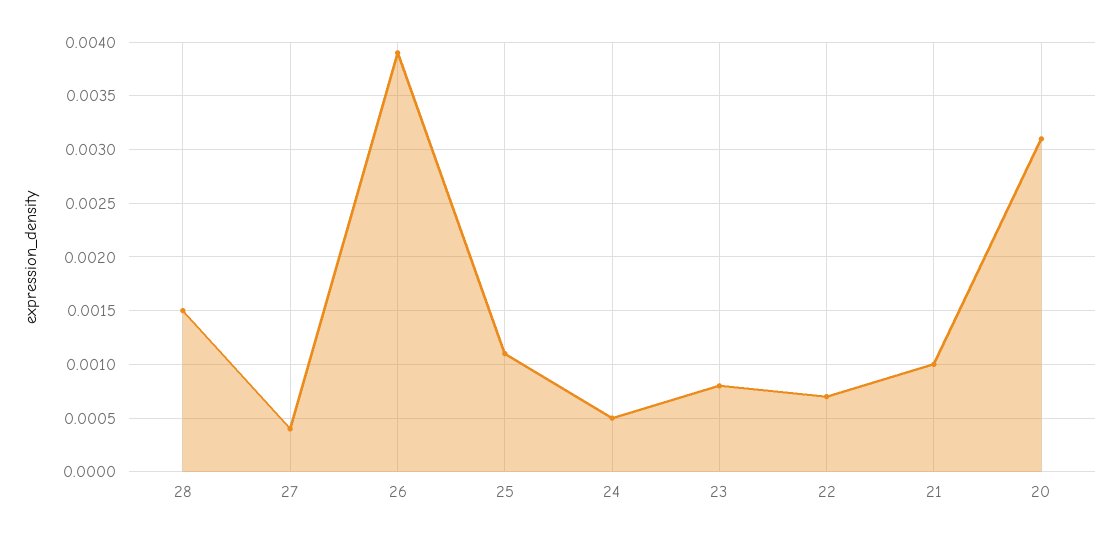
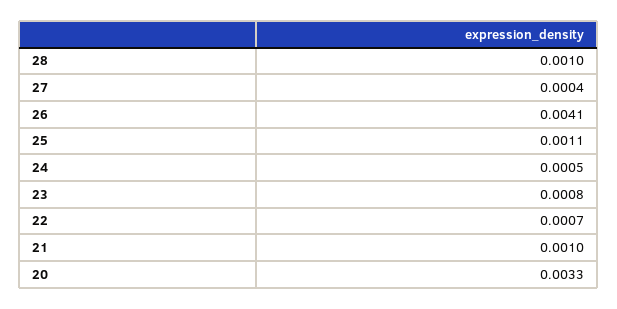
28: 0.0015 -> 0.001
26: 0.0039 -> 0.0041
20: 0.0031 -> 0.0033

